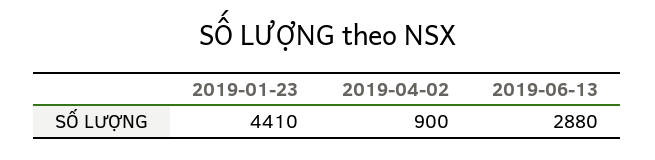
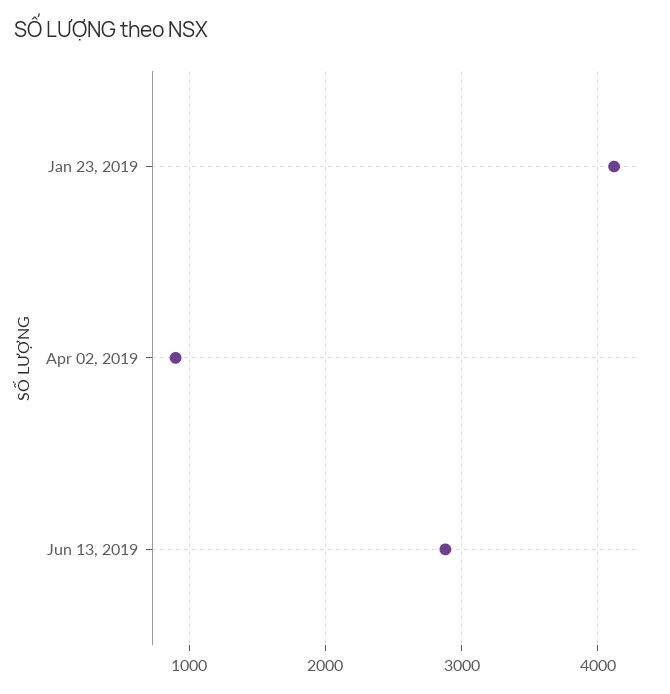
2019-01-23: 4410 -> 4100

